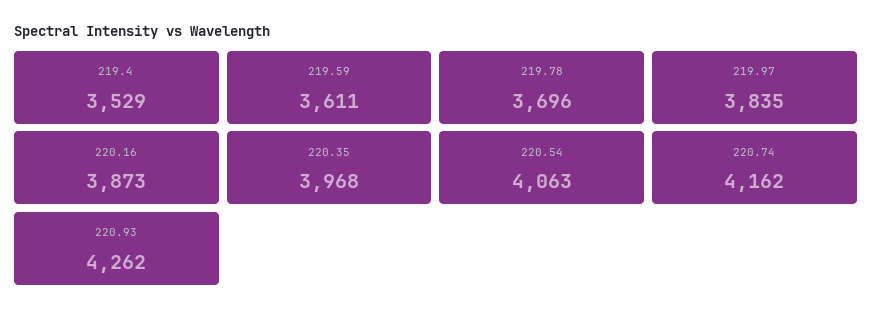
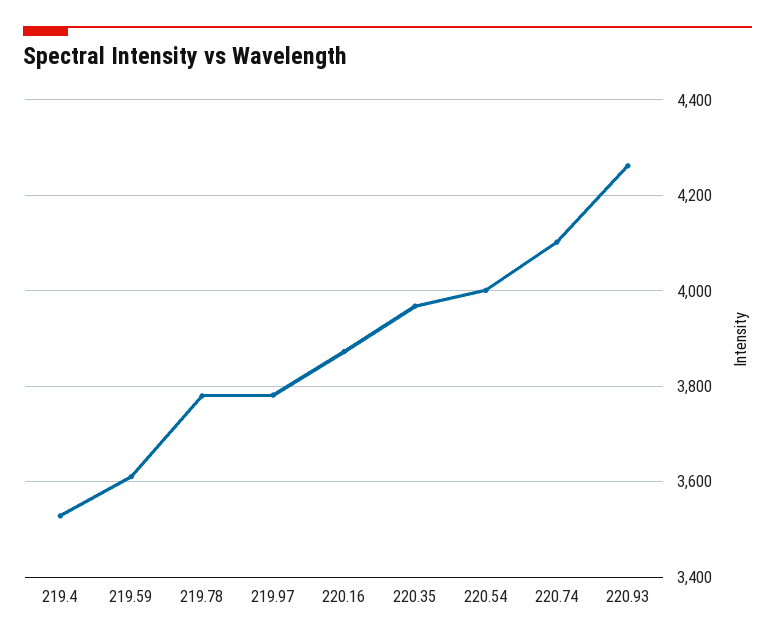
219.78: 3696 -> 3780
219.97: 3835 -> 3780
220.54: 4063 -> 4000
220.74: 4162 -> 4100

